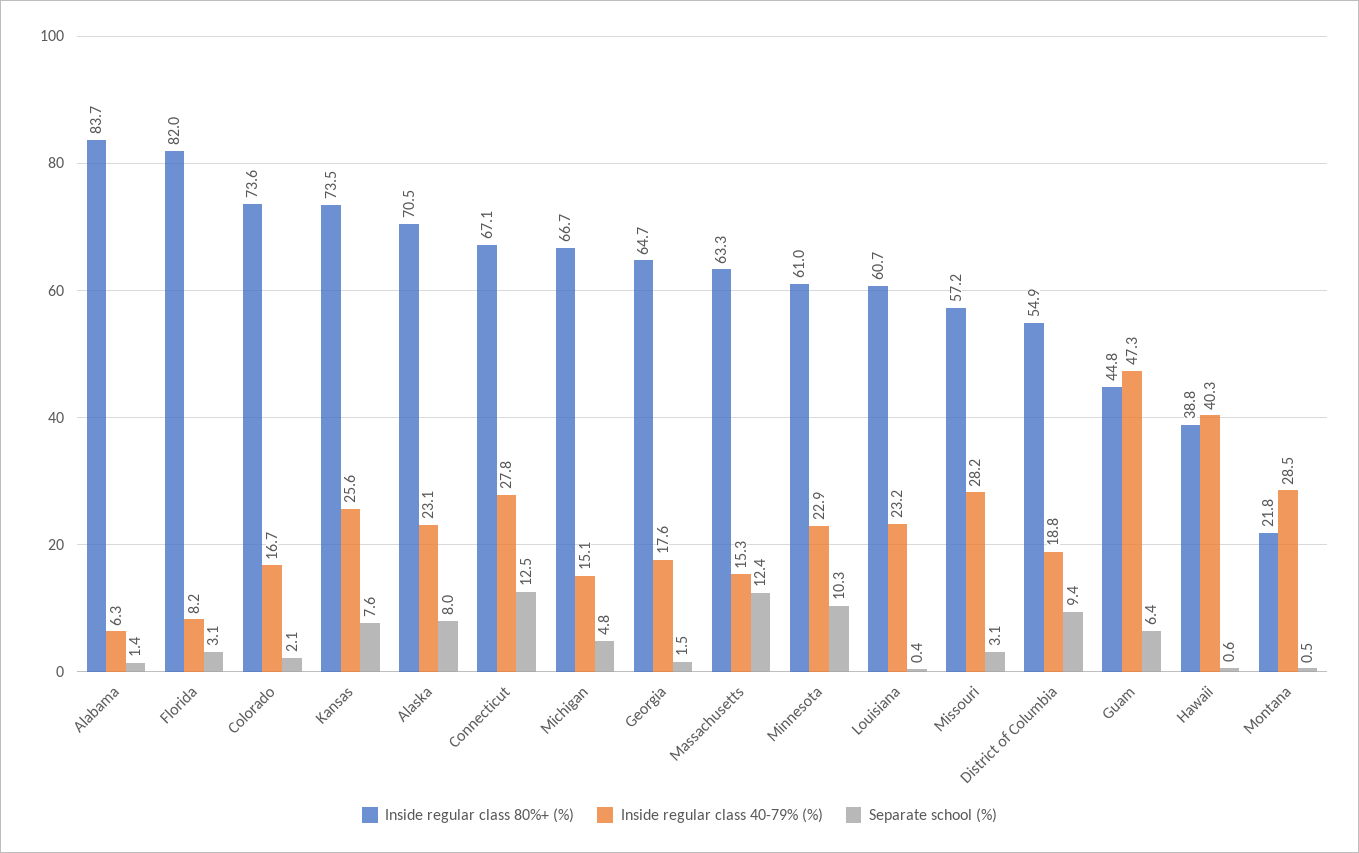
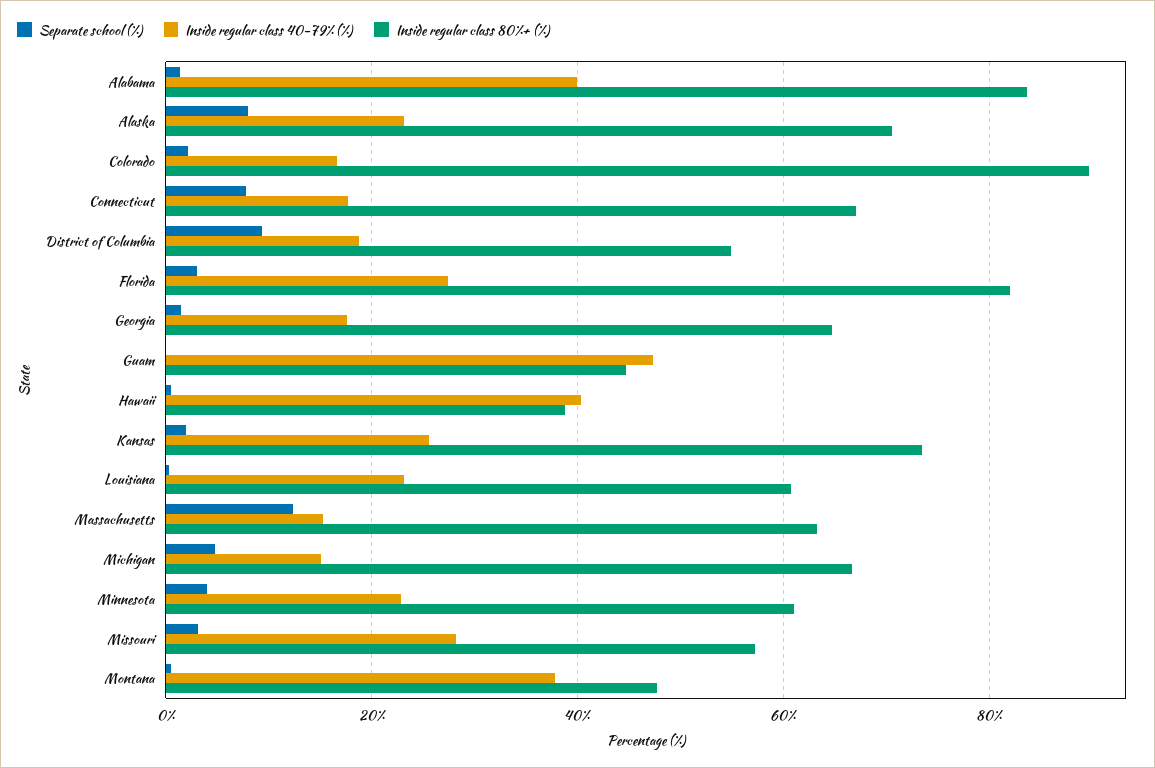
Inside regular class 40-79% (%), Alabama: 6.3 -> 40
Inside regular class 40-79% (%), Florida: 8.2 -> 28
Inside regular class 80%+ (%), Colorado: 73.6 -> 90
Separate school (%), Kansas: 7.6 -> 2
Inside regular class 40-79% (%), Connecticut: 27.8 -> 18
Separate school (%), Connecticut: 12.5 -> 8
Separate school (%), Minnesota: 10.3 -> 4
Separate school (%), Guam: 6.4 -> 0
Inside regular class 80%+ (%), Montana: 21.8 -> 48
Inside regular class 40-79% (%), Montana: 28.5 -> 38

